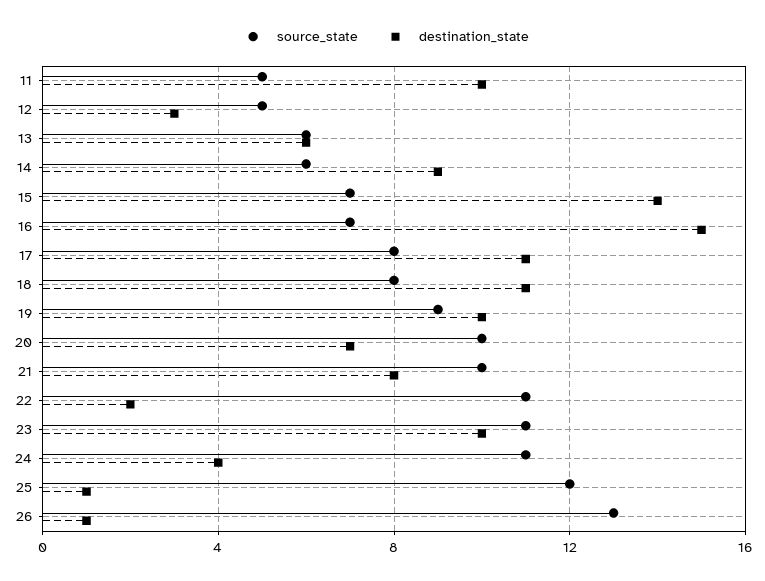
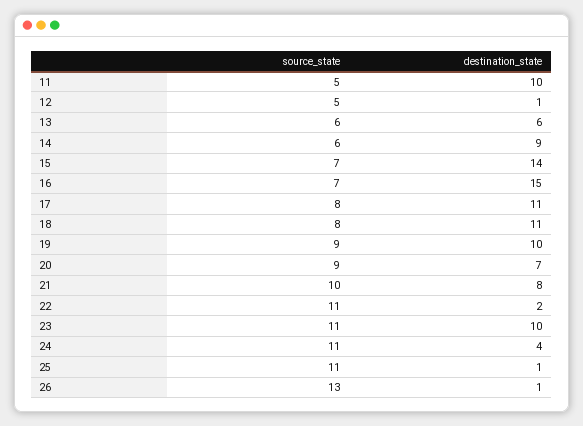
destination_state, 12: 3 -> 1
source_state, 20: 10 -> 9
source_state, 25: 12 -> 11

